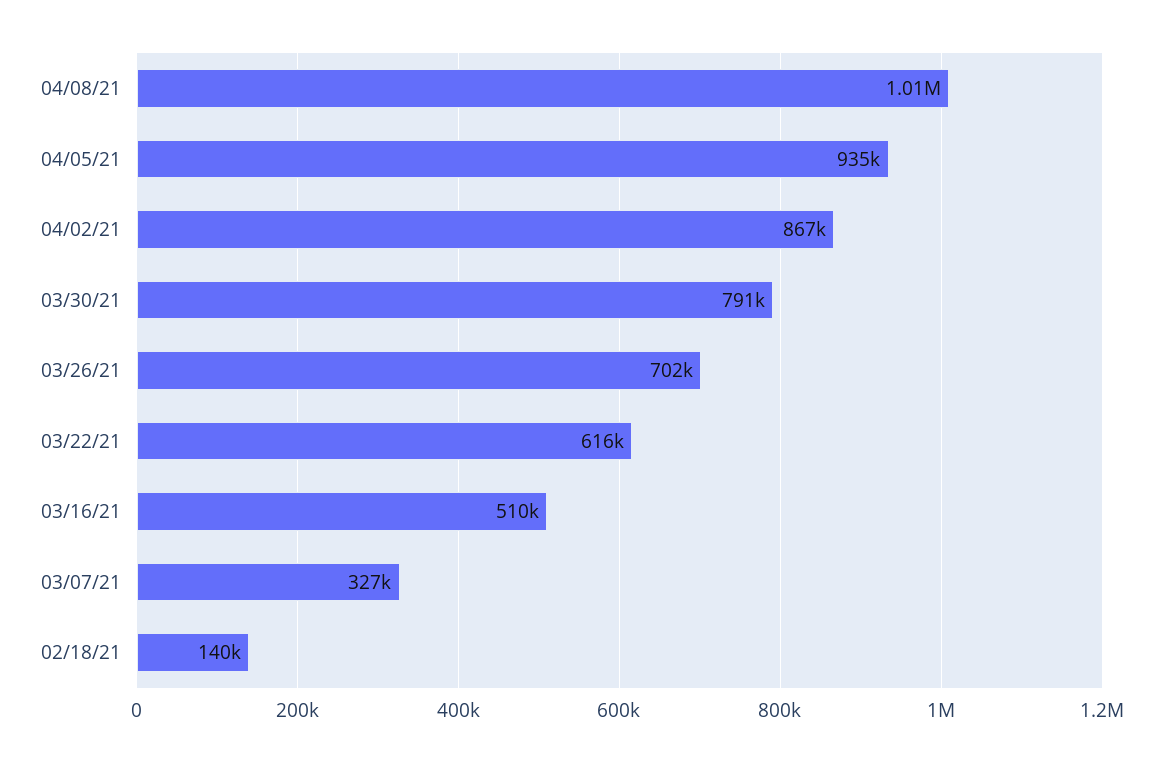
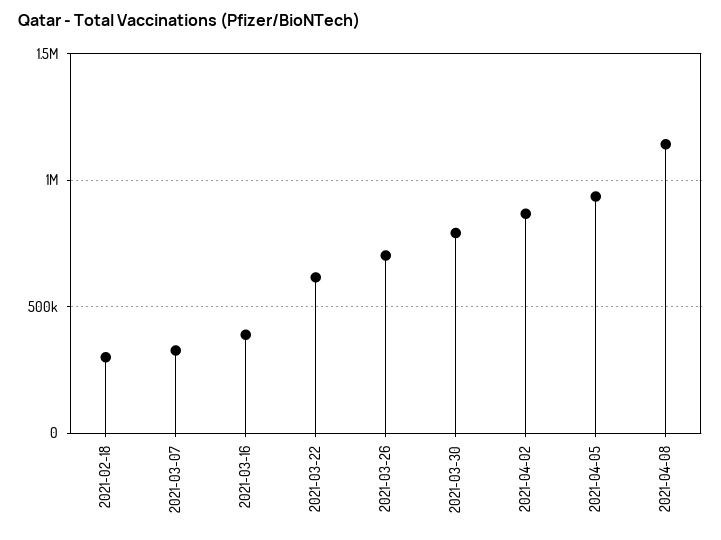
04/08/21: 1010000 -> 1150000
03/16/21: 510000 -> 400000
02/18/21: 140000 -> 300000

